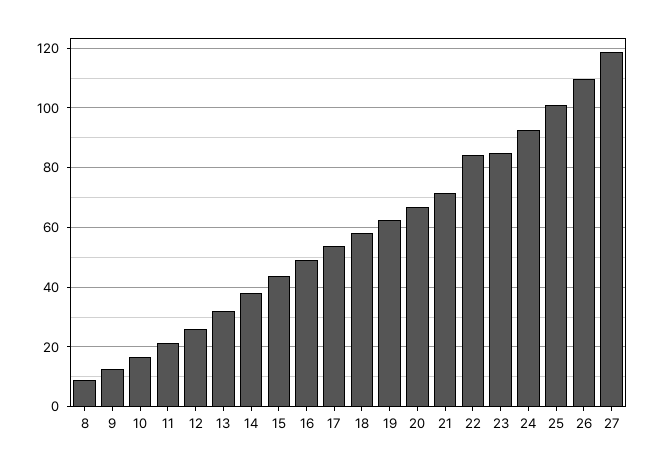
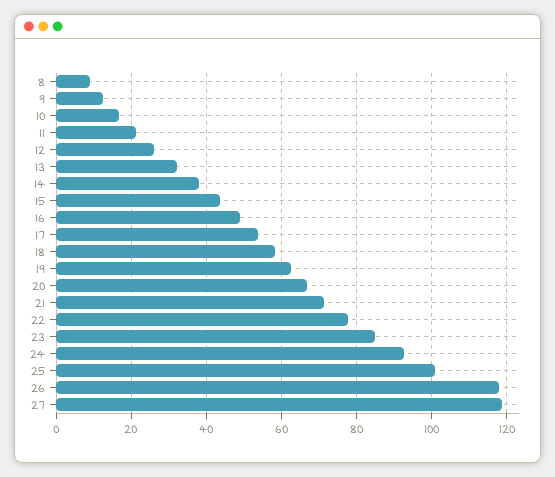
22: 85 -> 78
26: 110 -> 118

